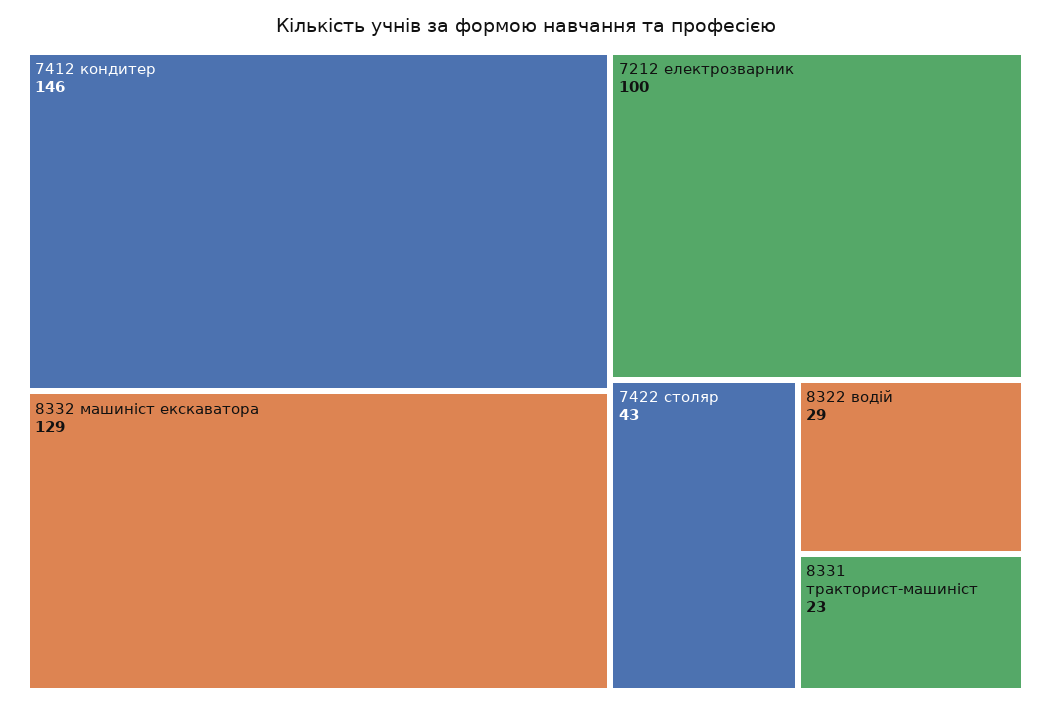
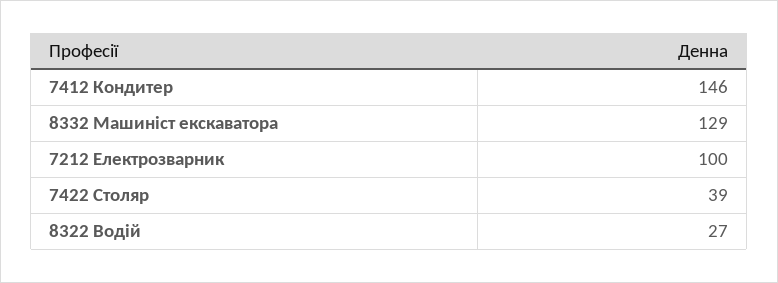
7422 столяр: 43 -> 39
8322 водій: 29 -> 27
8331 тракторист-машиніст: 23 -> none

